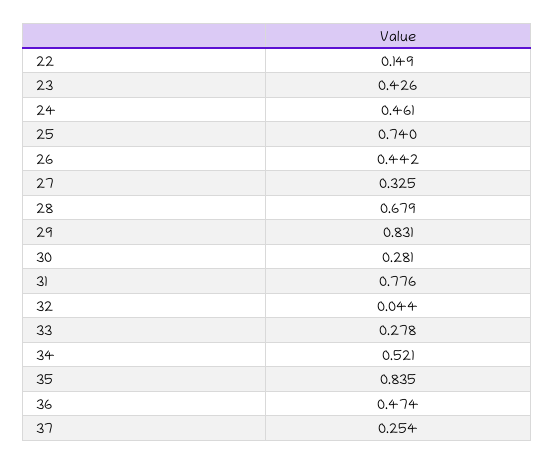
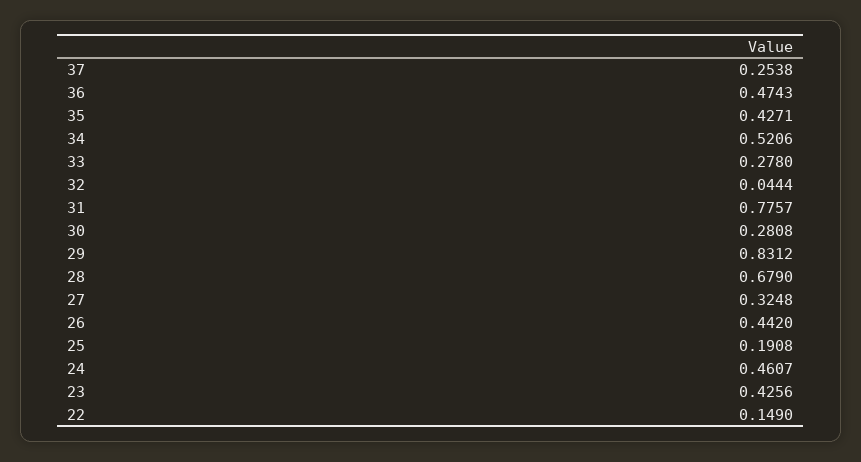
25: 0.74 -> 0.1908
35: 0.835 -> 0.4271

